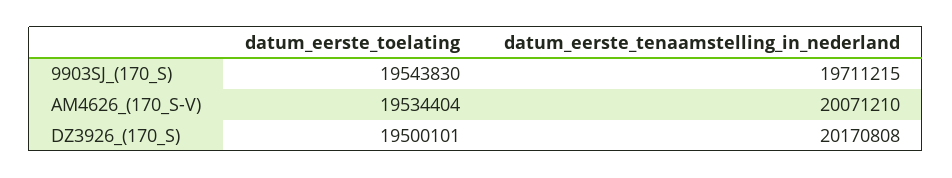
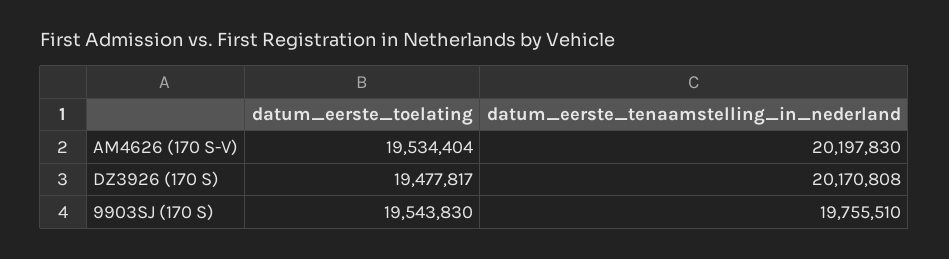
datum_eerste_tenaamstelling_in_nederland, 9903SJ_(170_S): 19711215 -> 19755510
datum_eerste_tenaamstelling_in_nederland, AM4626_(170_S-V): 20071210 -> 20197830
datum_eerste_toelating, DZ3926_(170_S): 19500101 -> 19477817

